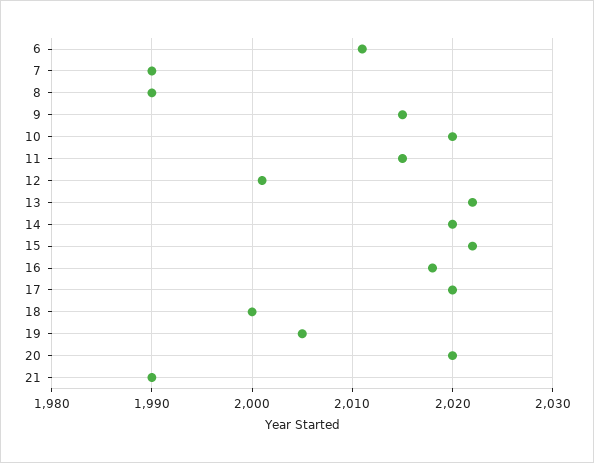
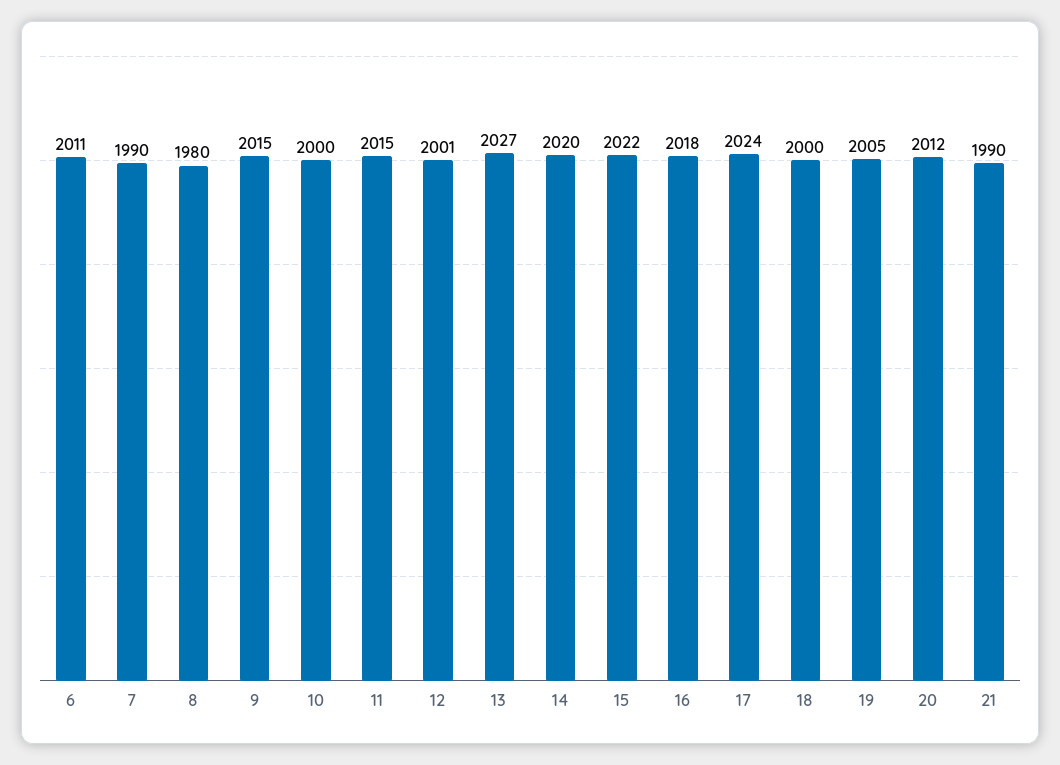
8: 1990 -> 1980
10: 2020 -> 2000
13: 2022 -> 2027
17: 2020 -> 2024
20: 2020 -> 2012

